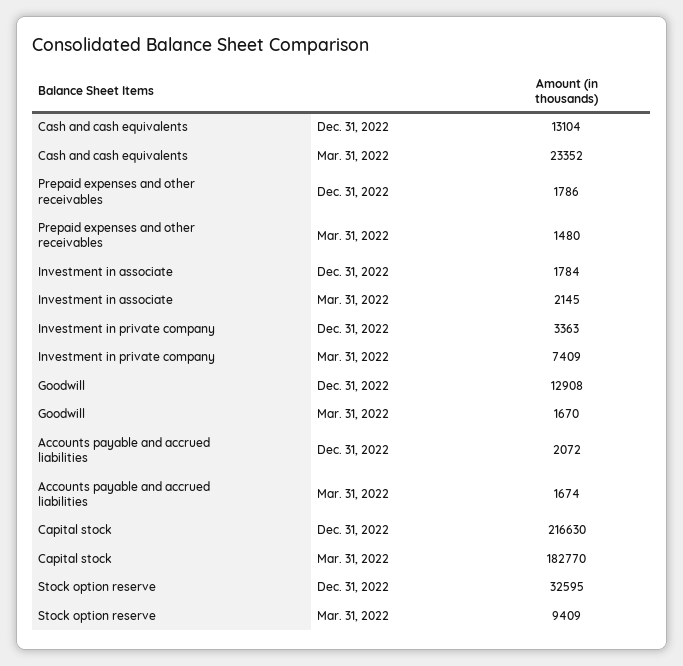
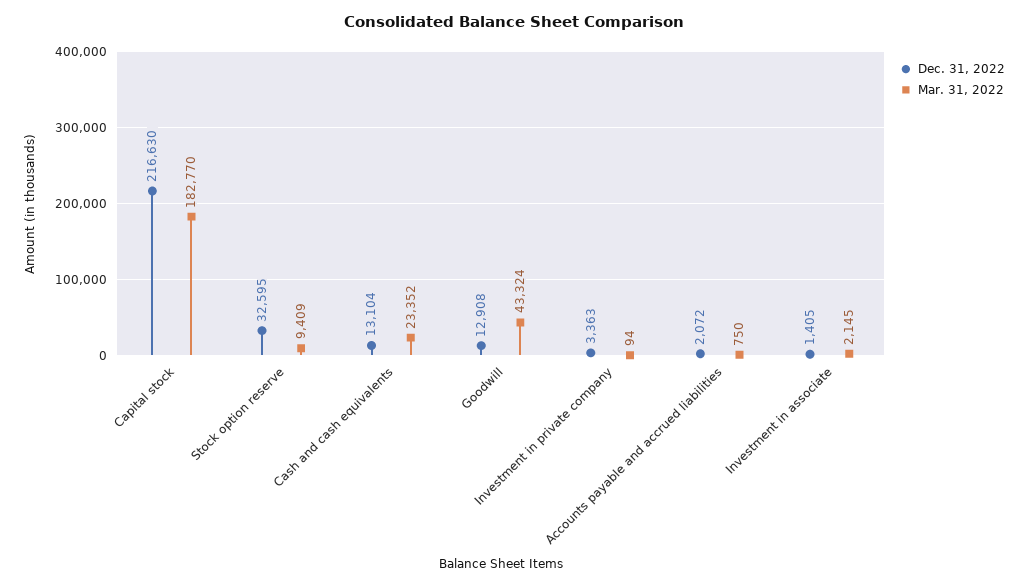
Dec. 31, 2022, Prepaid expenses and other receivables: 1786 -> none
Mar. 31, 2022, Prepaid expenses and other receivables: 1480 -> none
Dec. 31, 2022, Investment in associate: 1784 -> 1405
Mar. 31, 2022, Investment in private company: 7409 -> 94
Mar. 31, 2022, Goodwill: 1670 -> 43324
Mar. 31, 2022, Accounts payable and accrued liabilities: 1674 -> 750

